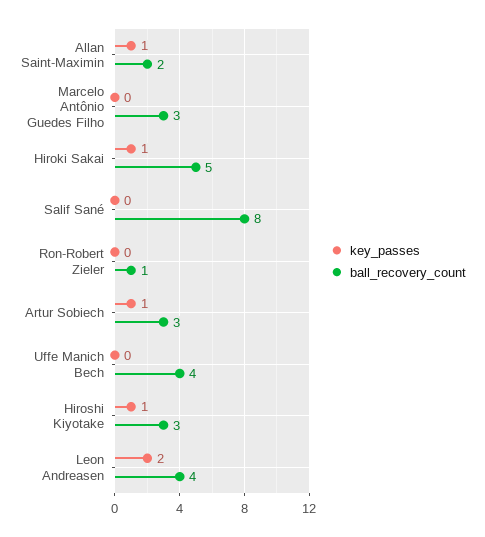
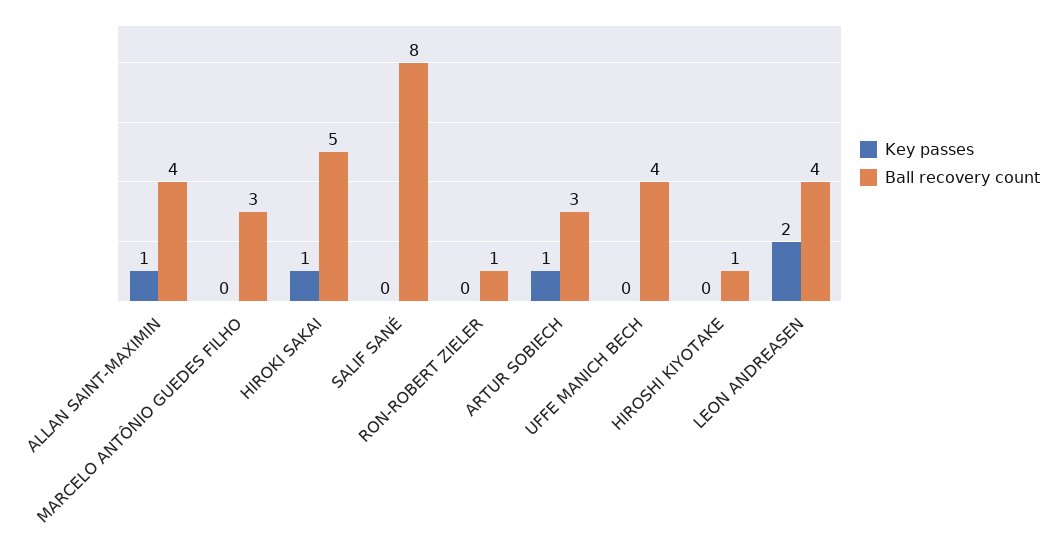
ball_recovery_count, Allan Saint-Maximin: 2 -> 4
key_passes, Hiroshi Kiyotake: 1 -> 0
ball_recovery_count, Hiroshi Kiyotake: 3 -> 1

